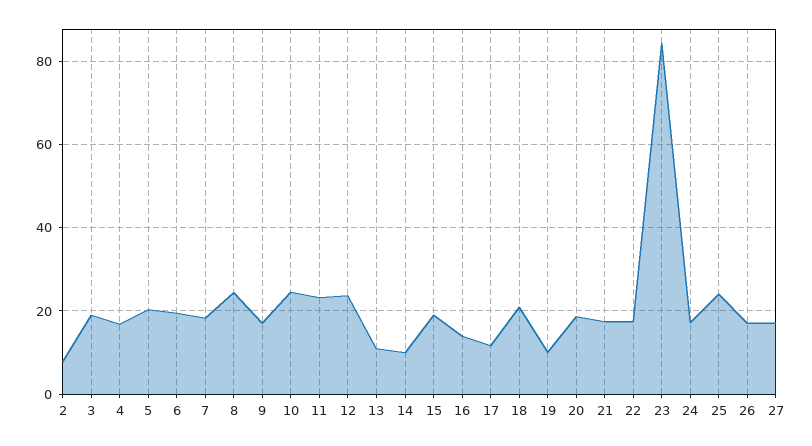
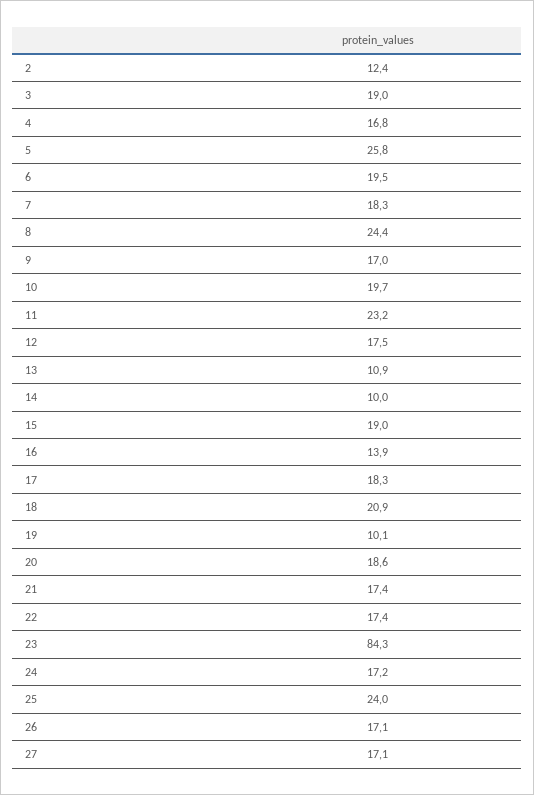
2: 8 -> 12.4
5: 20 -> 25.8
10: 24 -> 19.7
12: 24 -> 17.5
17: 12 -> 18.3

